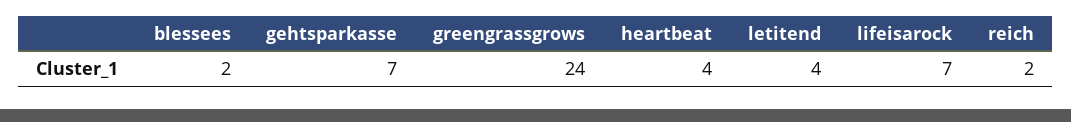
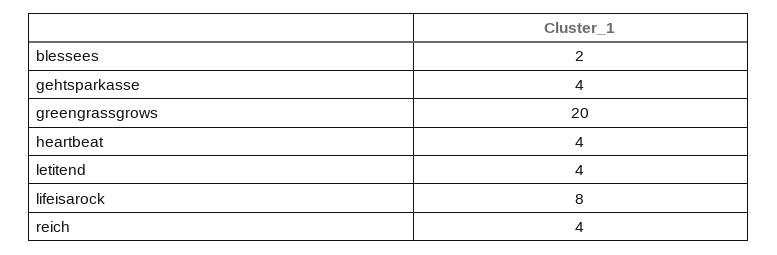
gehtsparkasse: 7 -> 4
greengrassgrows: 24 -> 20
lifeisarock: 7 -> 8
reich: 2 -> 4

